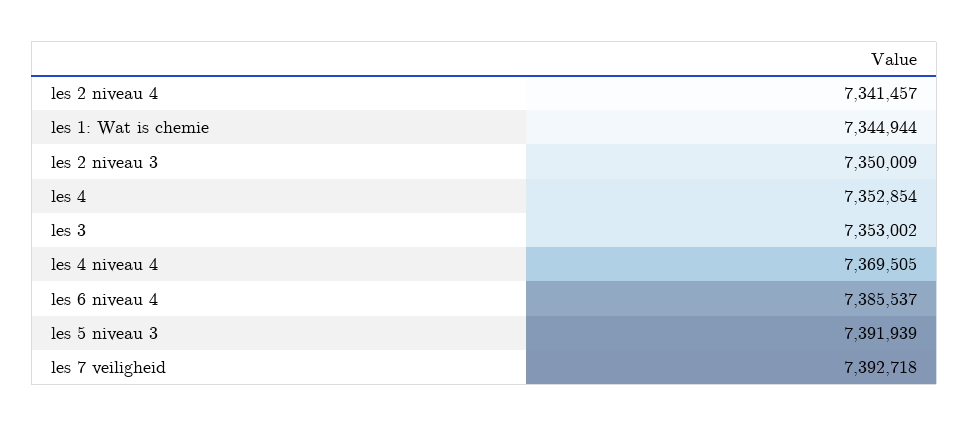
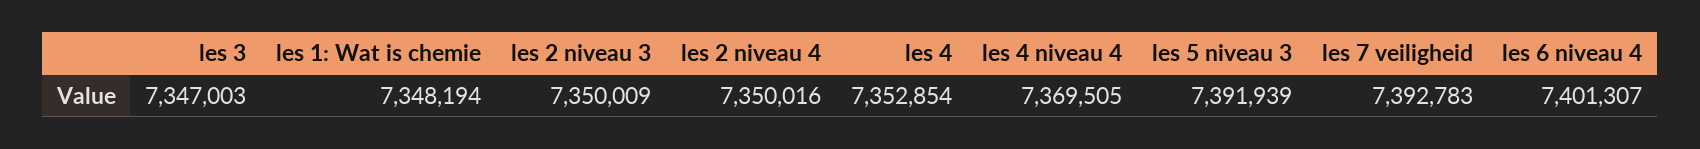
les 2 niveau 4: 7341457 -> 7350016
les 1: Wat is chemie: 7344944 -> 7348194
les 3: 7353002 -> 7347003
les 6 niveau 4: 7385537 -> 7401307
les 7 veiligheid: 7392718 -> 7392783

